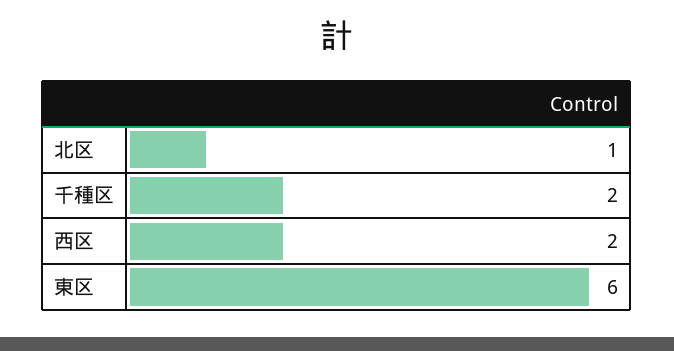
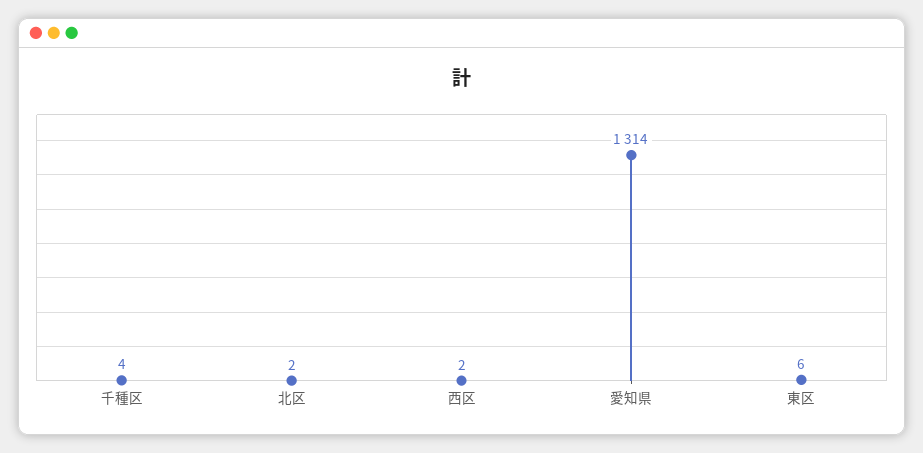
北区: 1 -> 2
千種区: 2 -> 4
愛知県: none -> 1314

